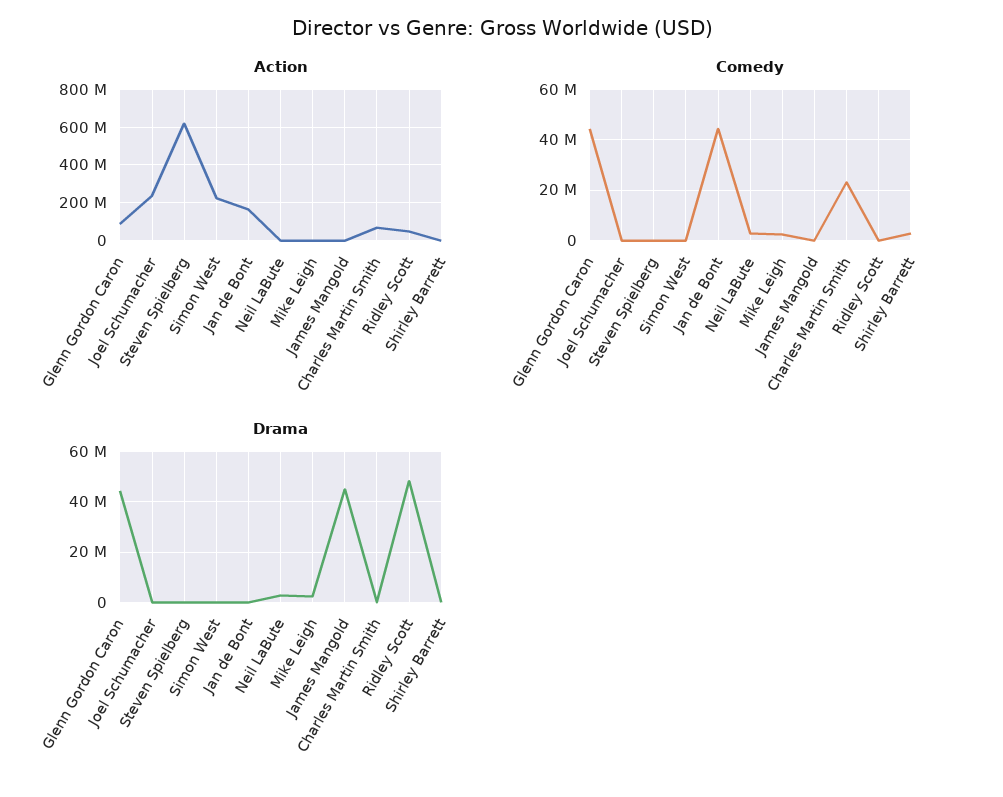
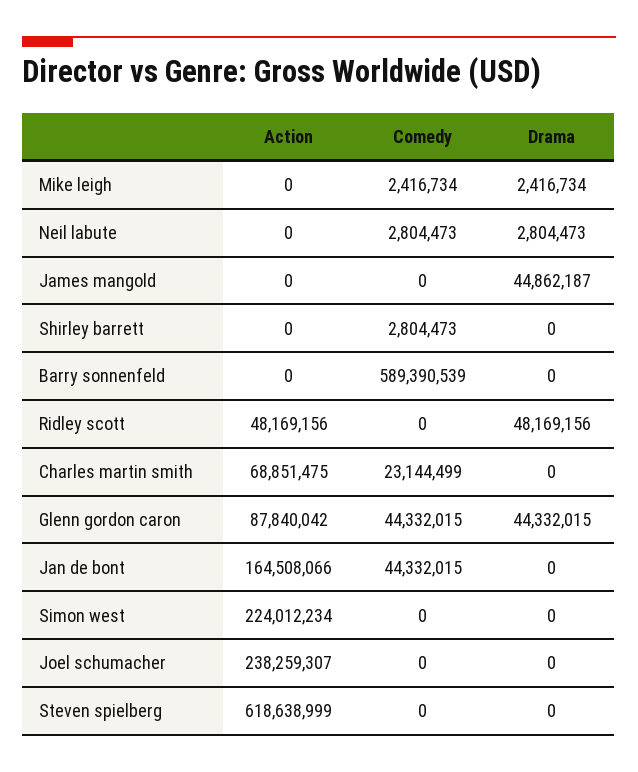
Action, Barry sonnenfeld: none -> 0
Comedy, Barry sonnenfeld: none -> 589390539
Drama, Barry sonnenfeld: none -> 0

